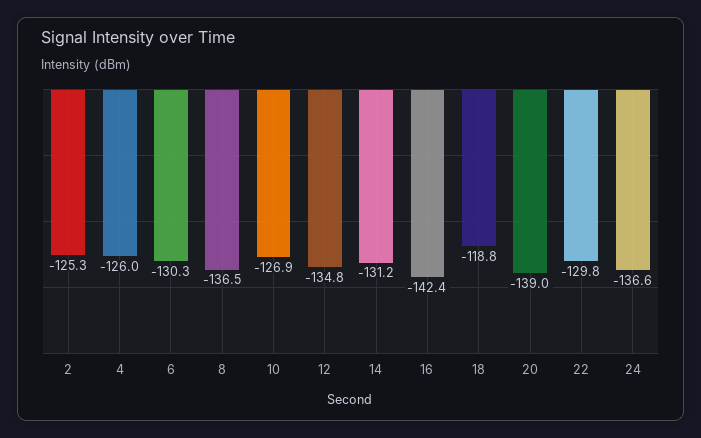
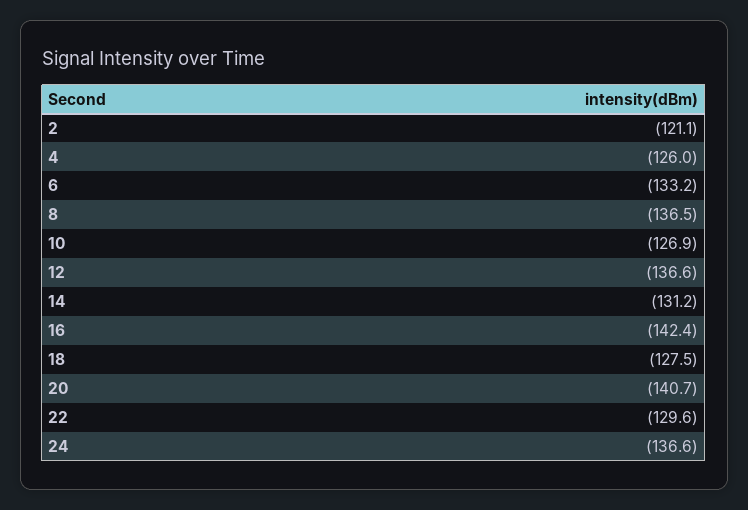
2: -125.3 -> -121.1
6: -130.3 -> -133.2
12: -134.8 -> -136.6
18: -118.8 -> -127.5
20: -139 -> -140.7
22: -129.8 -> -129.6

